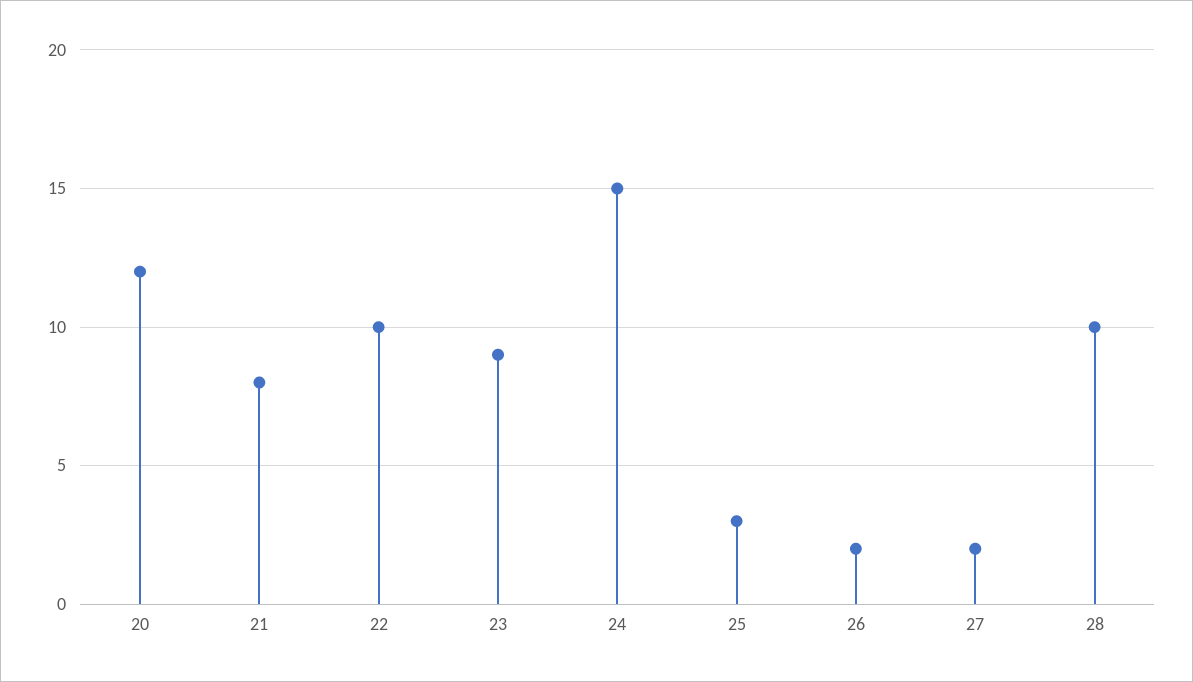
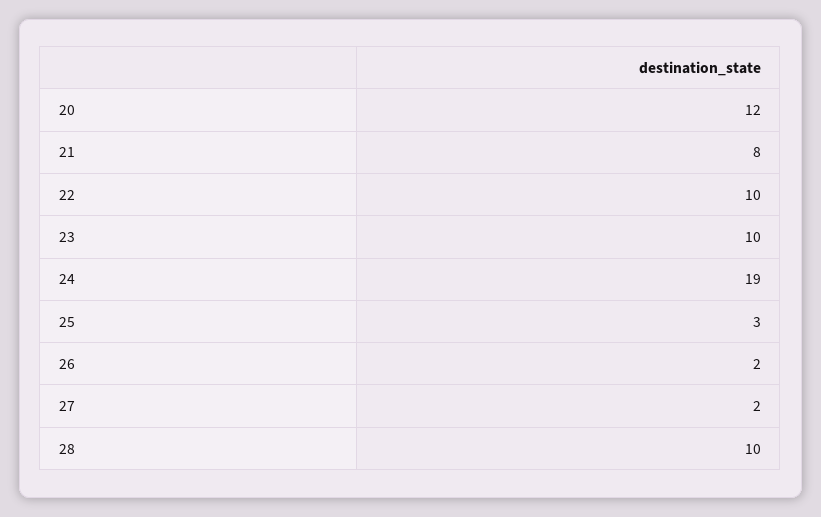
23: 9 -> 10
24: 15 -> 19

